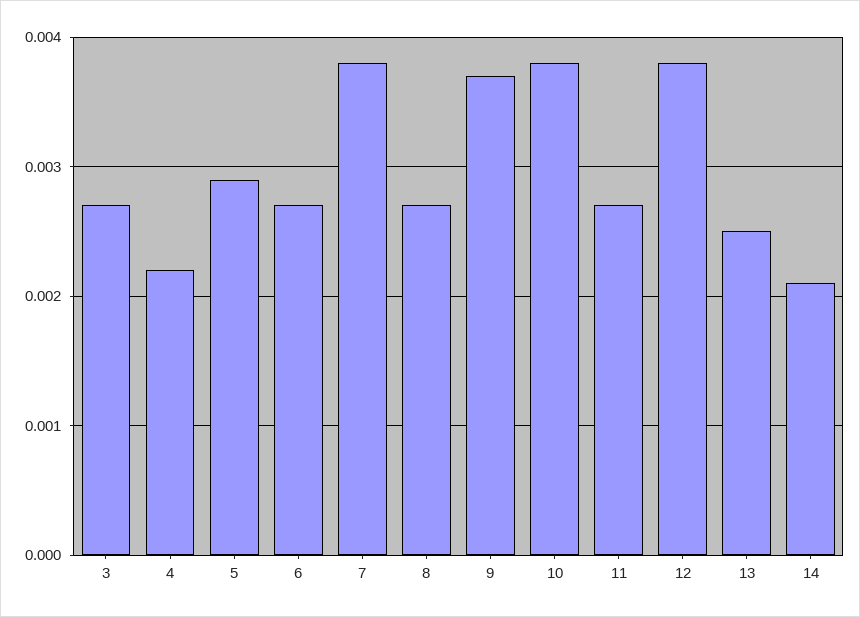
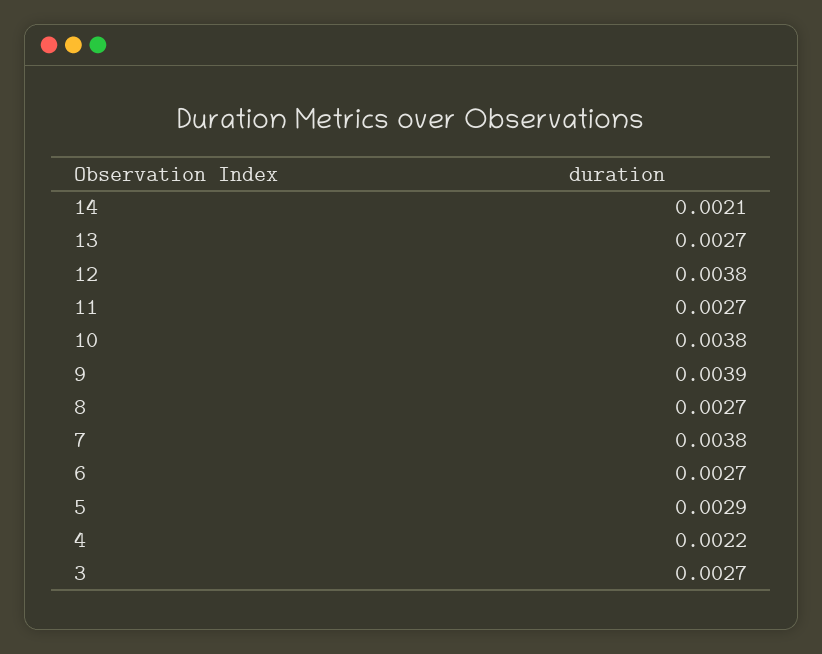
9: 0.0037 -> 0.0039
13: 0.0025 -> 0.0027

